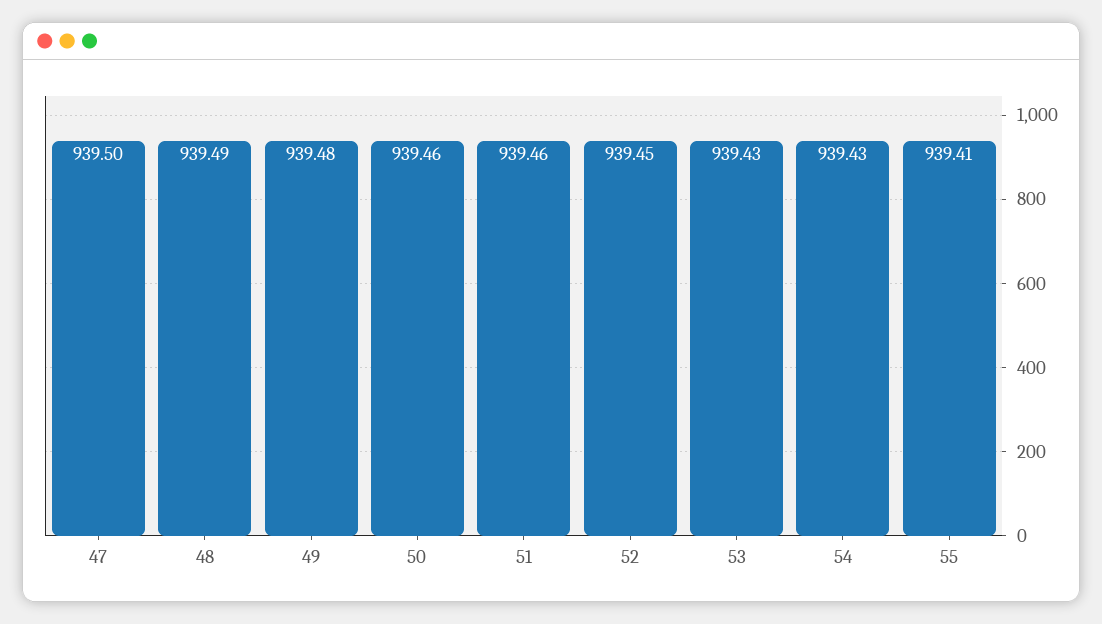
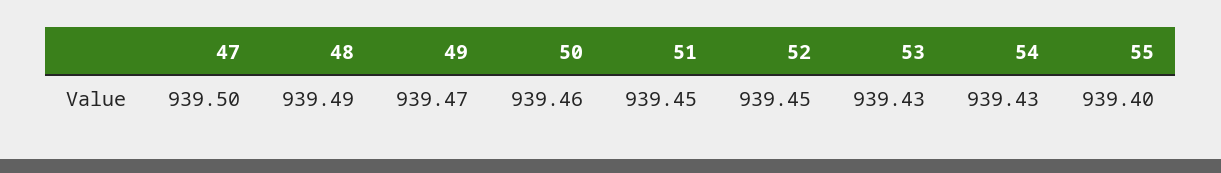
49: 939.48 -> 939.47
51: 939.46 -> 939.45
55: 939.41 -> 939.4

